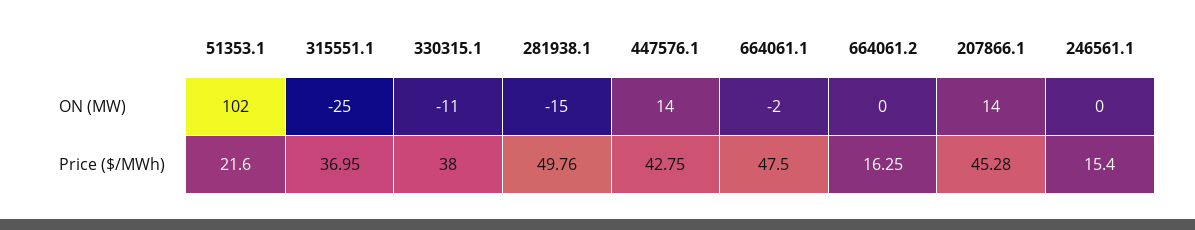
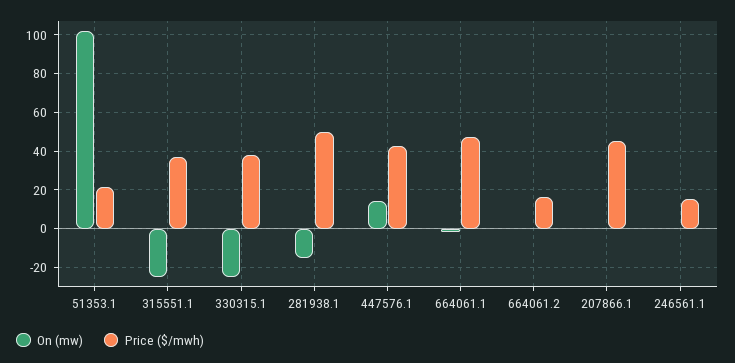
ON (MW), 330315.1: -11 -> -25
ON (MW), 207866.1: 14 -> 0

